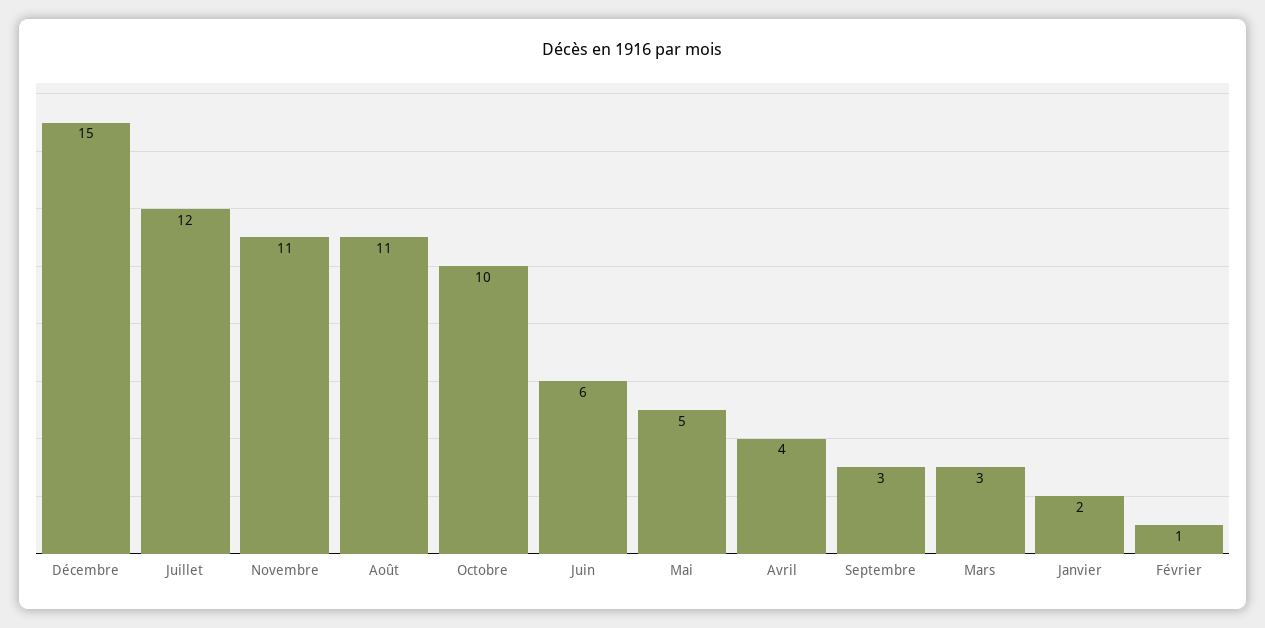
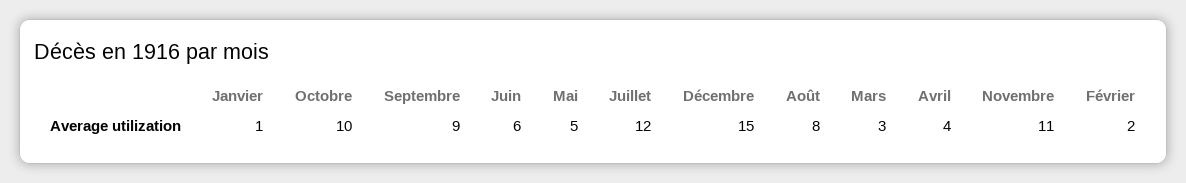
Août: 11 -> 8
Septembre: 3 -> 9
Janvier: 2 -> 1
Février: 1 -> 2

